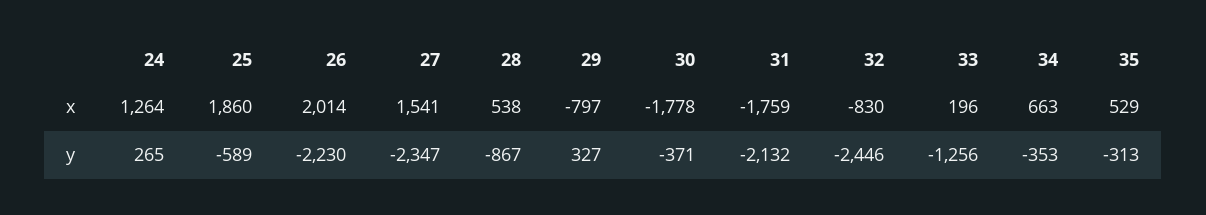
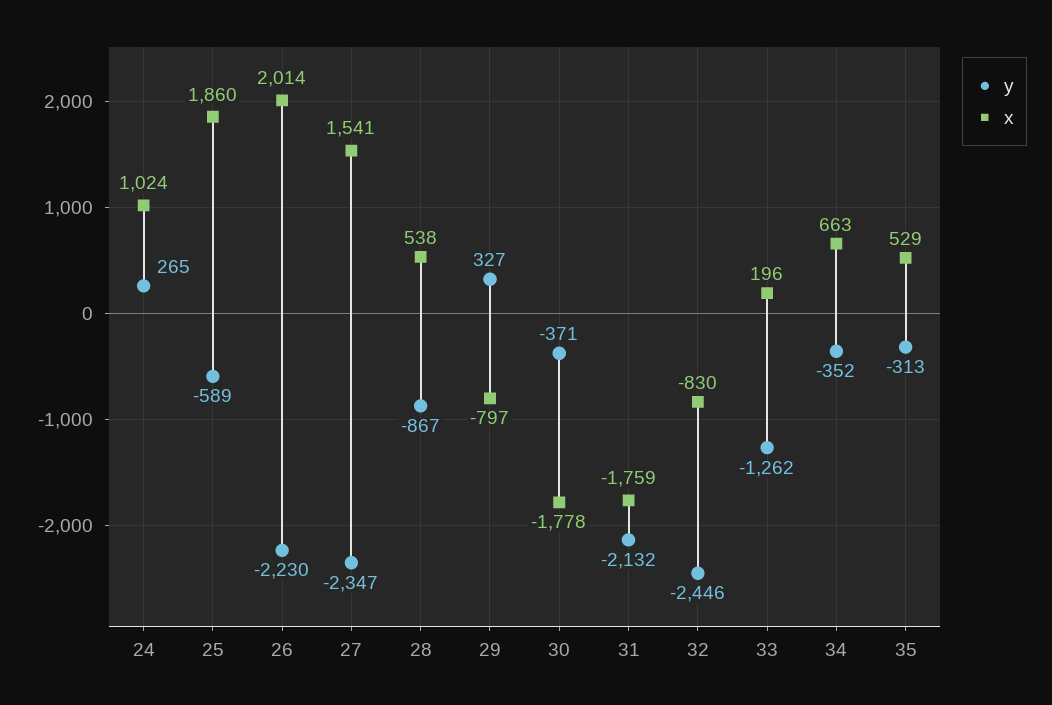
x, 24: 1264 -> 1024
y, 33: -1256 -> -1262
y, 34: -353 -> -352

